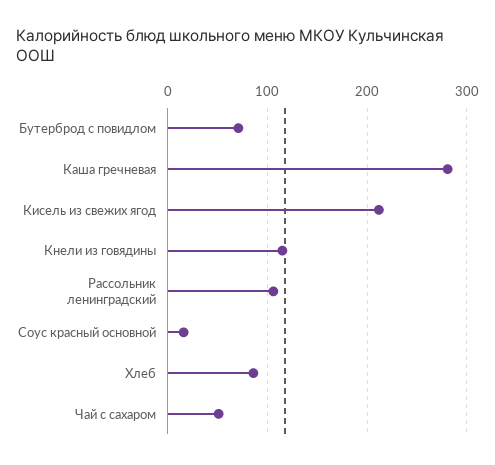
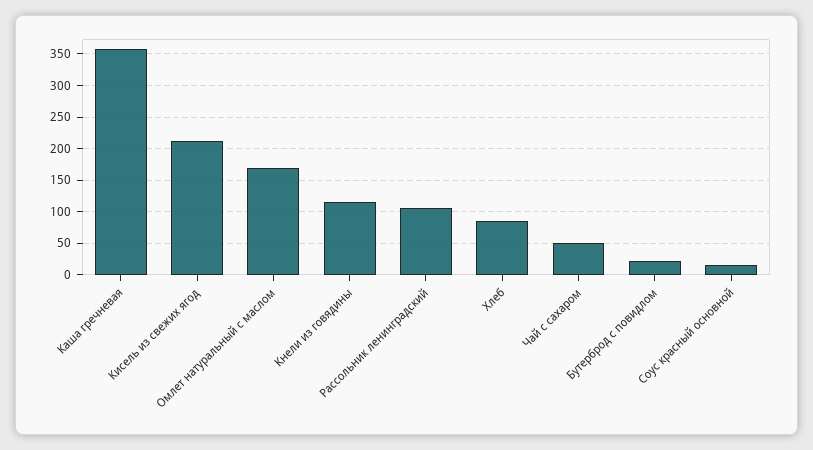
Бутерброд с повидлом: 70 -> 20
Каша гречневая: 280 -> 360
Омлет натуральный с маслом: none -> 170

